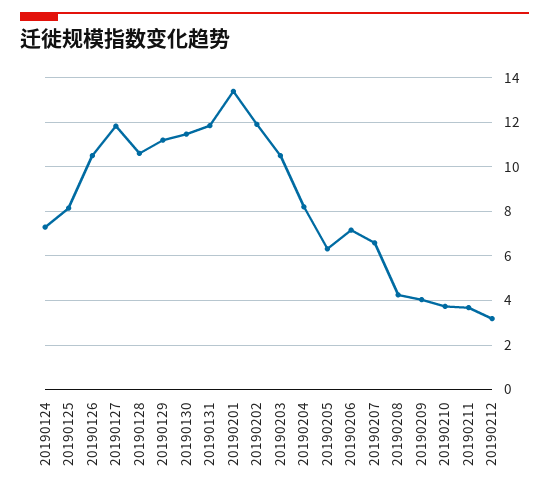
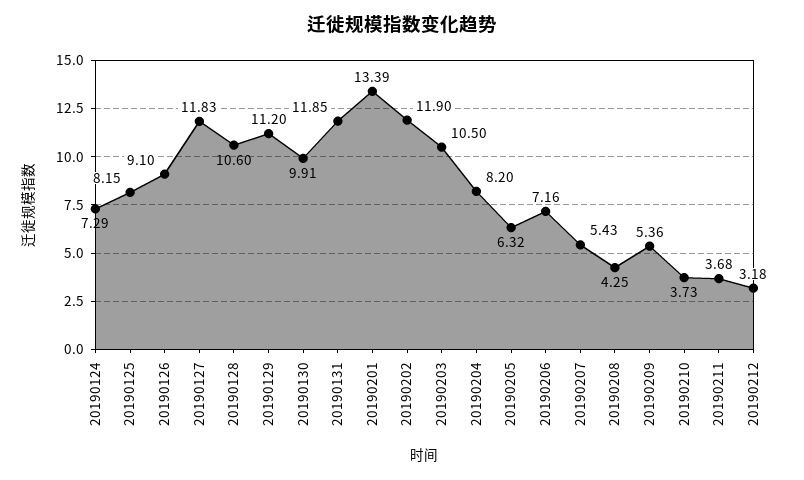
20190126: 10.5 -> 9.1
20190130: 11.5 -> 9.91
20190207: 6.5 -> 5.43
20190209: 4 -> 5.36

